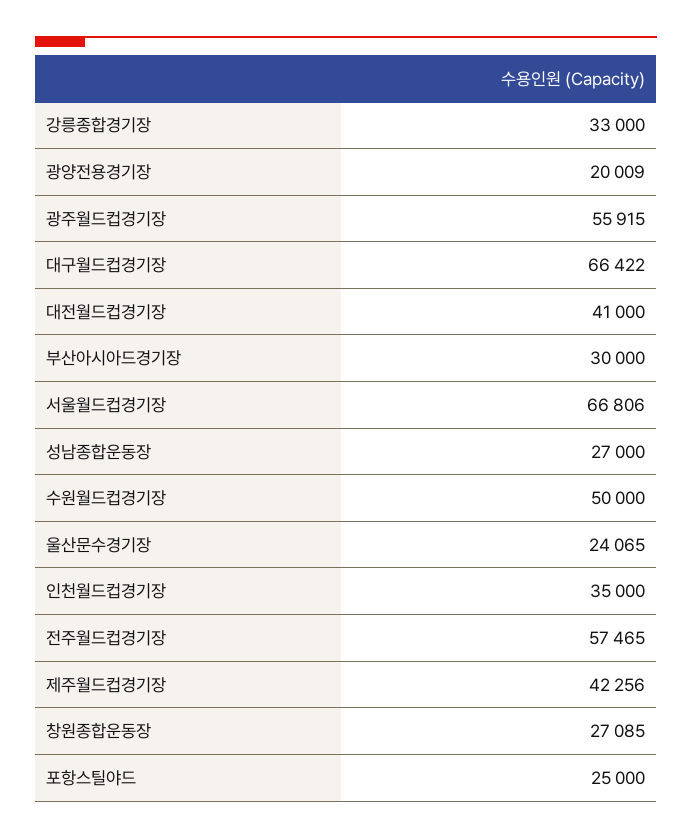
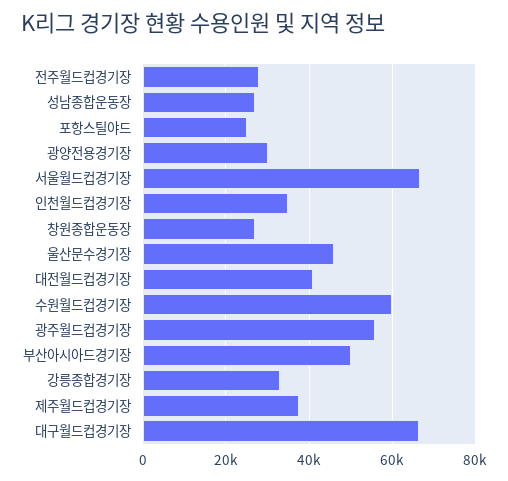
광양전용경기장: 20009 -> 30000
부산아시아드경기장: 30000 -> 50000
수원월드컵경기장: 50000 -> 60000
울산문수경기장: 24065 -> 46000
전주월드컵경기장: 57465 -> 28000
제주월드컵경기장: 42256 -> 38000

